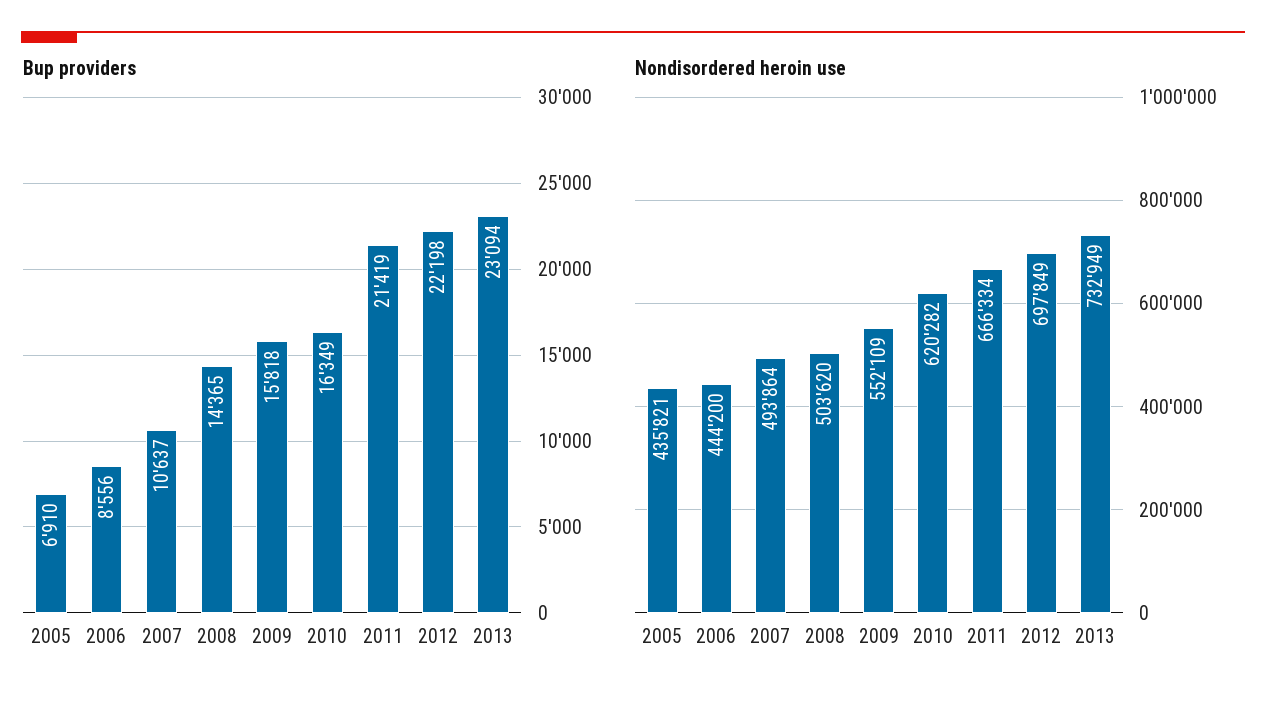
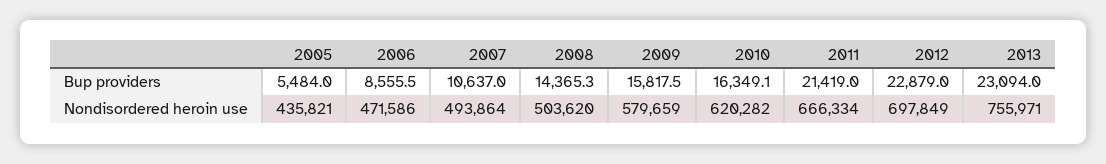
Bup providers, 2005: 6910 -> 5484
Bup providers, 2012: 22198 -> 22879
Nondisordered heroin use, 2006: 444200 -> 471586
Nondisordered heroin use, 2009: 552109 -> 579659
Nondisordered heroin use, 2013: 732949 -> 755971

